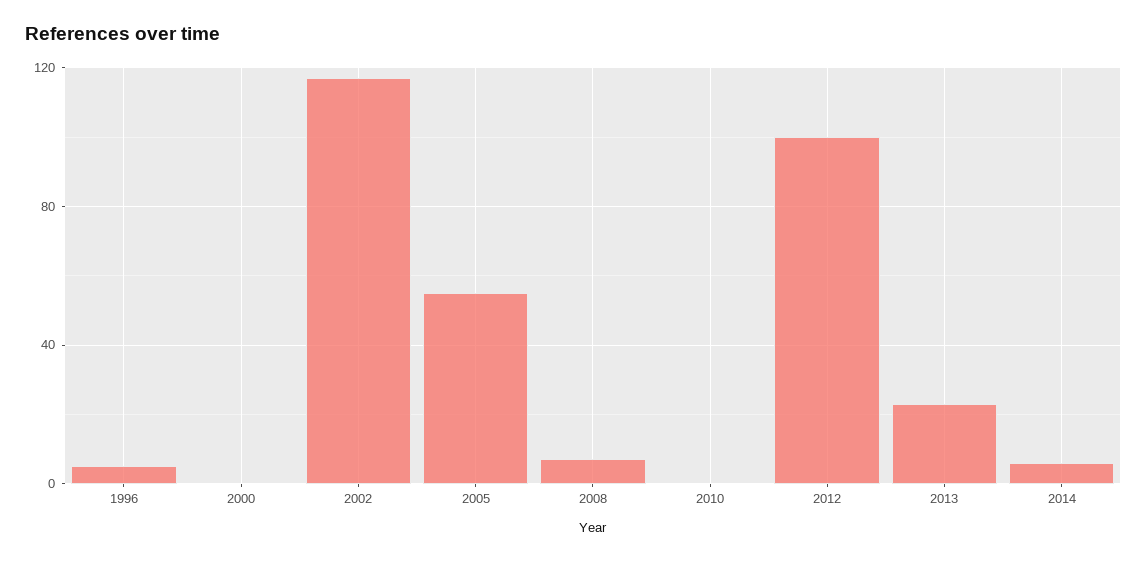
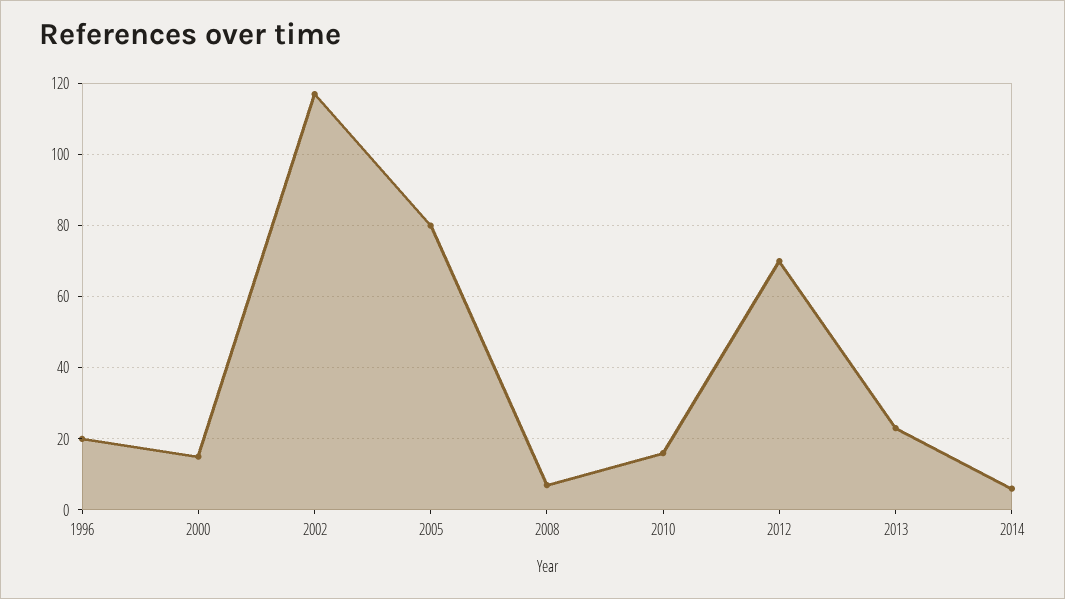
1996: 5 -> 20
2000: 0 -> 15
2005: 55 -> 80
2010: 0 -> 15
2012: 100 -> 70

